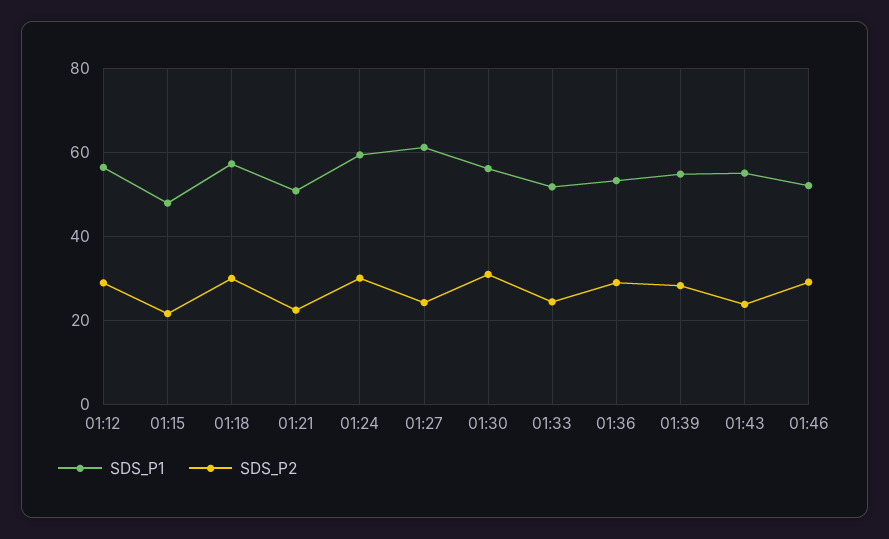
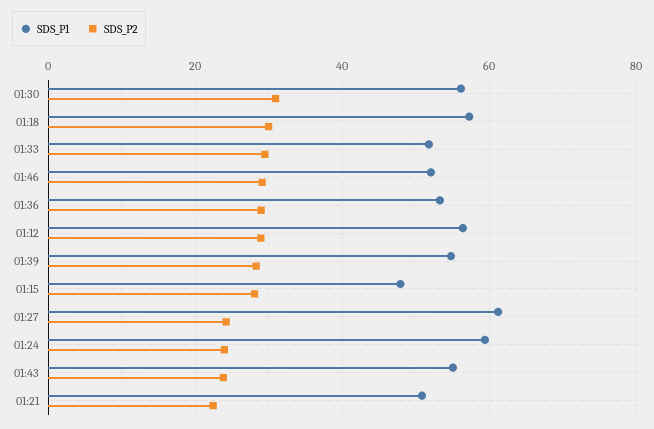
SDS_P2, 01:15: 22 -> 28
SDS_P2, 01:24: 30 -> 24
SDS_P2, 01:33: 24 -> 30

